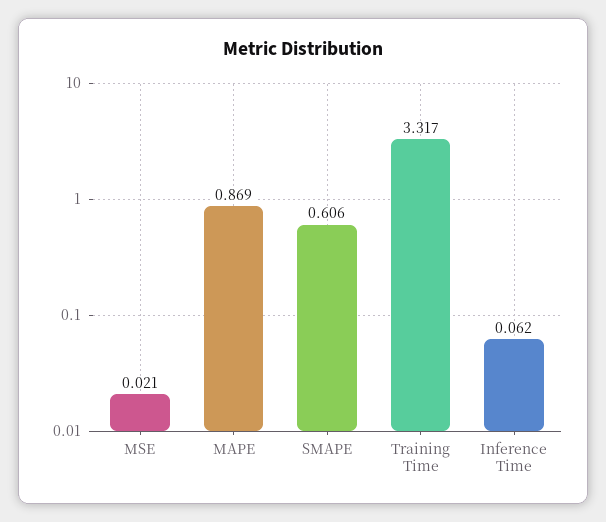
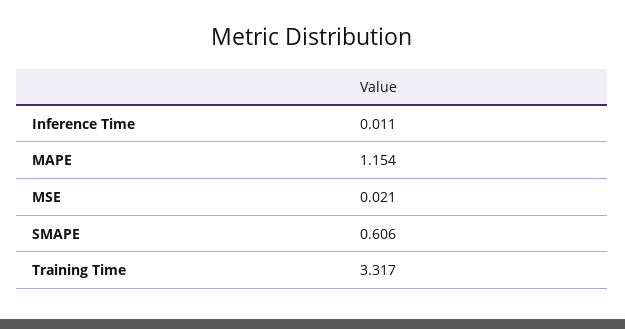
MAPE: 0.869 -> 1.154
Inference Time: 0.062 -> 0.011

